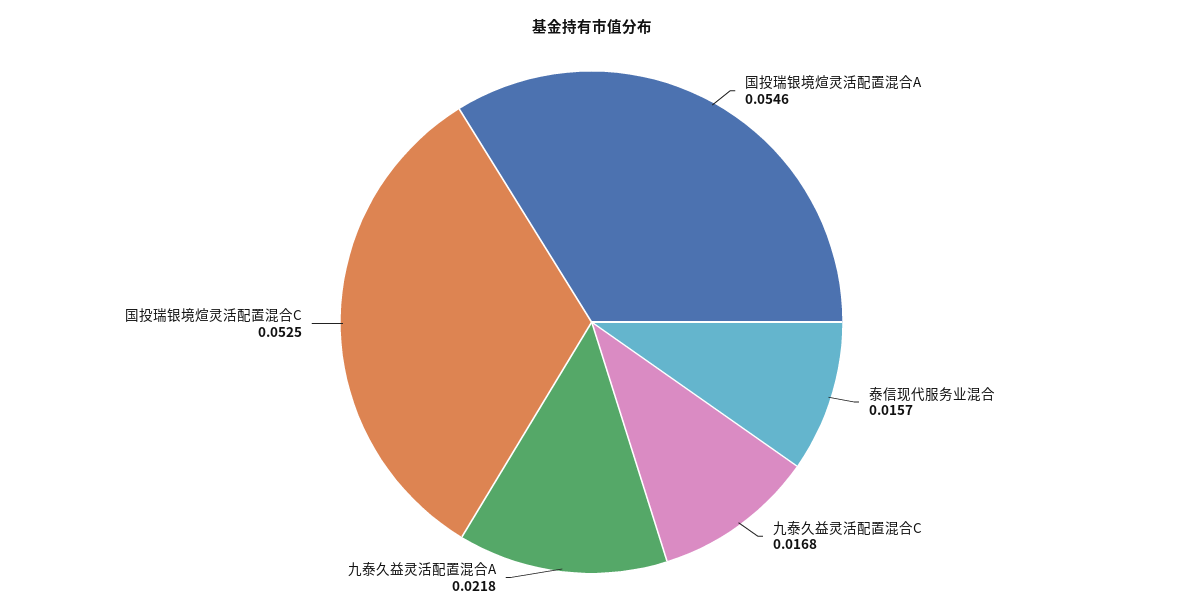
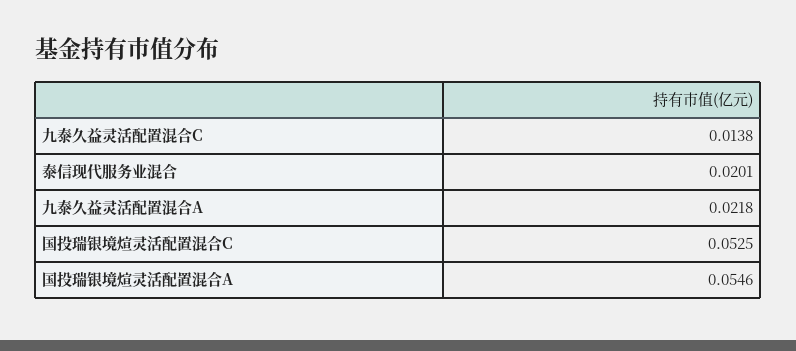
泰信现代服务业混合: 0.0157 -> 0.0201
九泰久益灵活配置混合C: 0.0168 -> 0.0138

